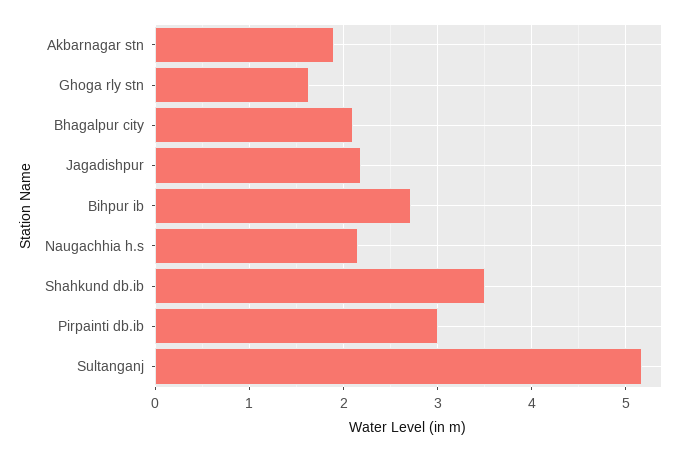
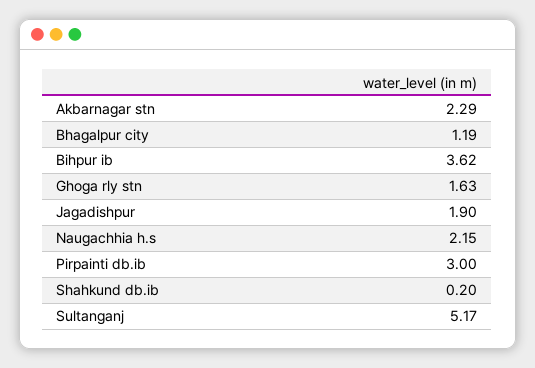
Akbarnagar stn: 1.9 -> 2.29
Bhagalpur city: 2.1 -> 1.19
Jagadishpur: 2.2 -> 1.9
Bihpur ib: 2.7 -> 3.62
Shahkund db.ib: 3.5 -> 0.2

